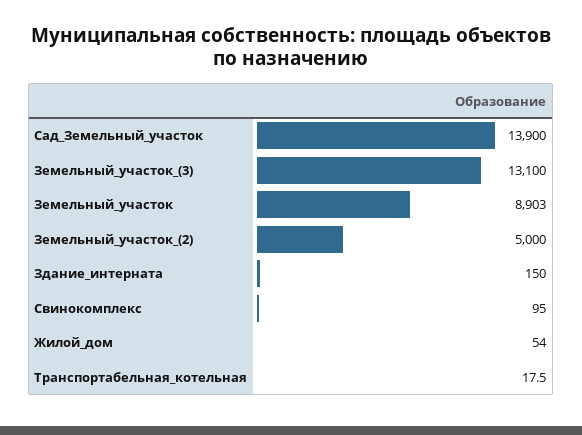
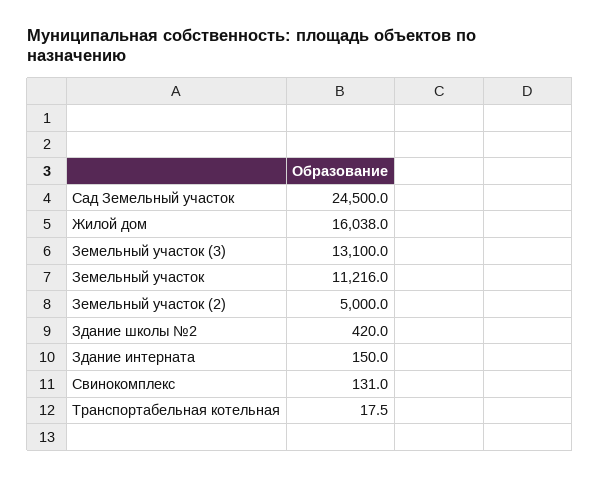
Сад_Земельный_участок: 13900 -> 24500
Земельный_участок: 8903 -> 11216
Свинокомплекс: 95 -> 131
Жилой_дом: 54 -> 16038
Здание школы №2: none -> 420

